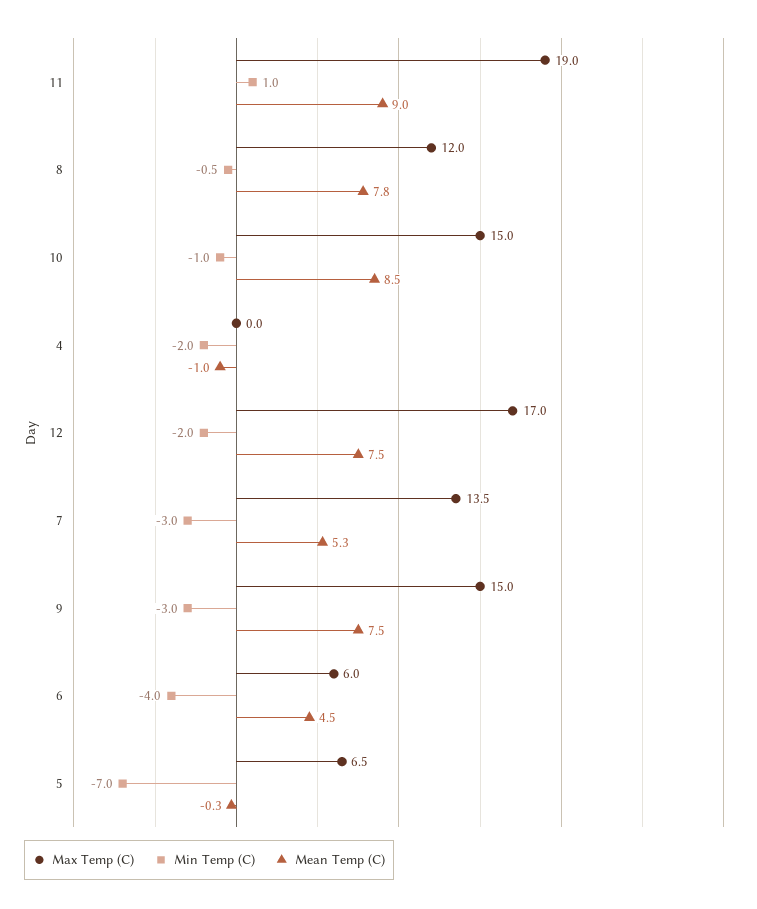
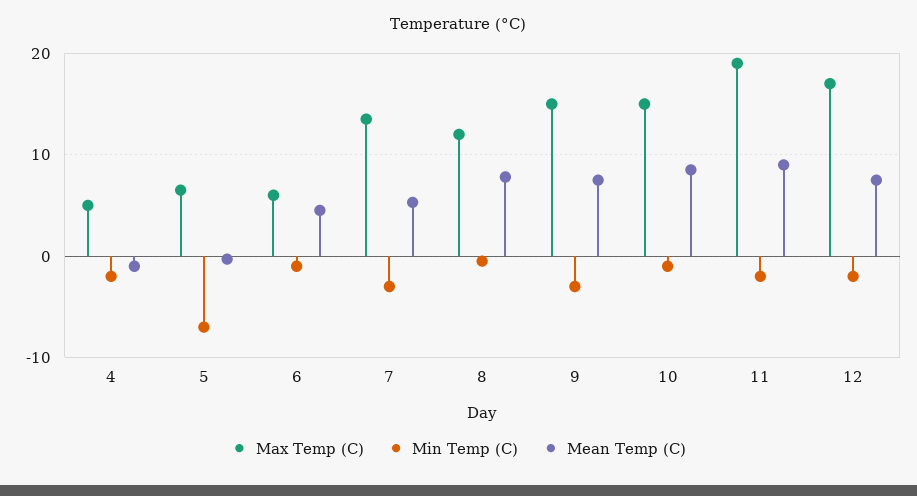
Min Temp (C), 11: 1 -> -2
Max Temp (C), 4: 0 -> 5
Min Temp (C), 6: -4 -> -1

